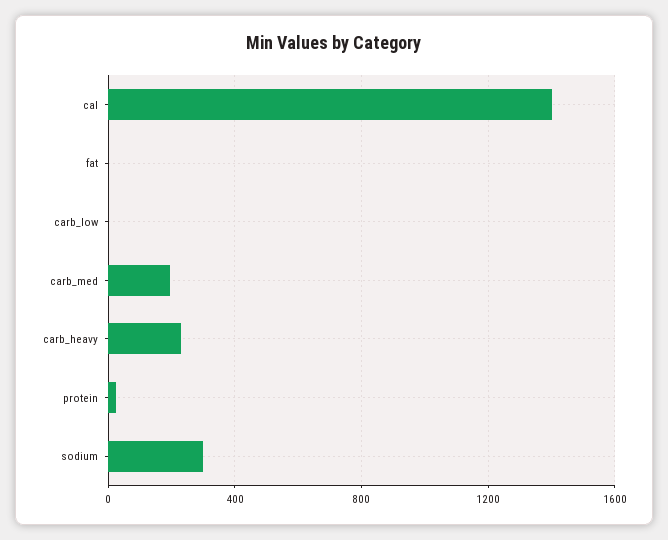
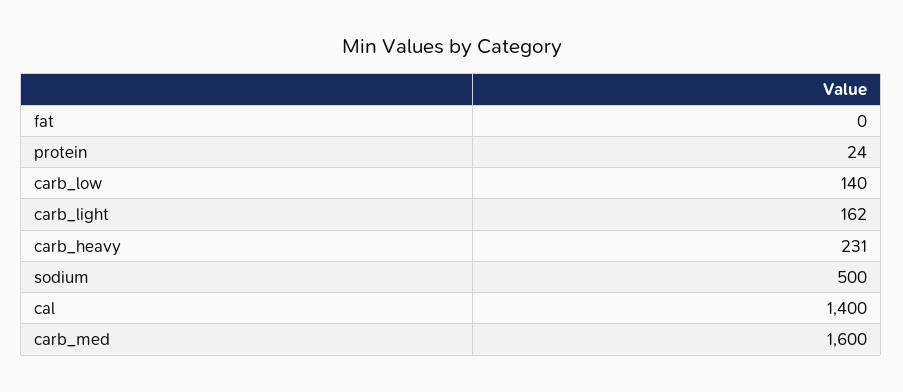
carb_low: 0 -> 140
carb_med: 200 -> 1600
sodium: 300 -> 500
carb_light: none -> 162

